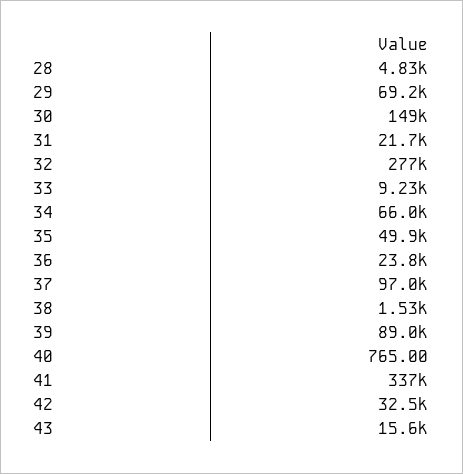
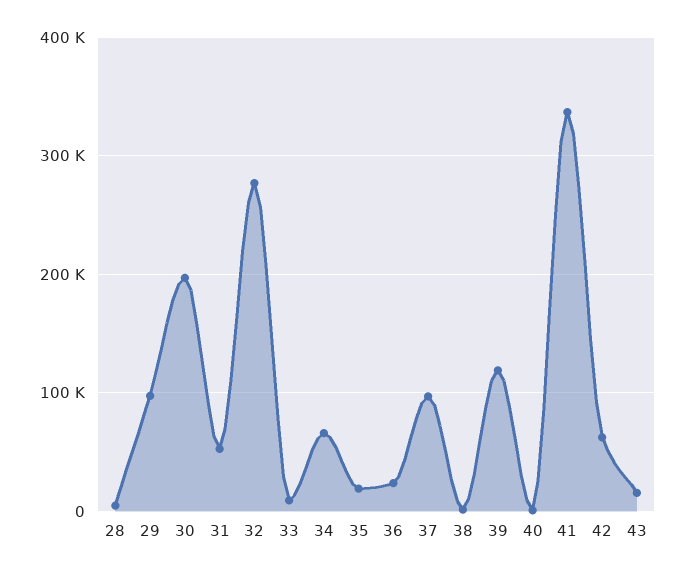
29: 69200 -> 100000
30: 149000 -> 200000
31: 21700 -> 50000
35: 49900 -> 20000
39: 89000 -> 120000
42: 32500 -> 60000

